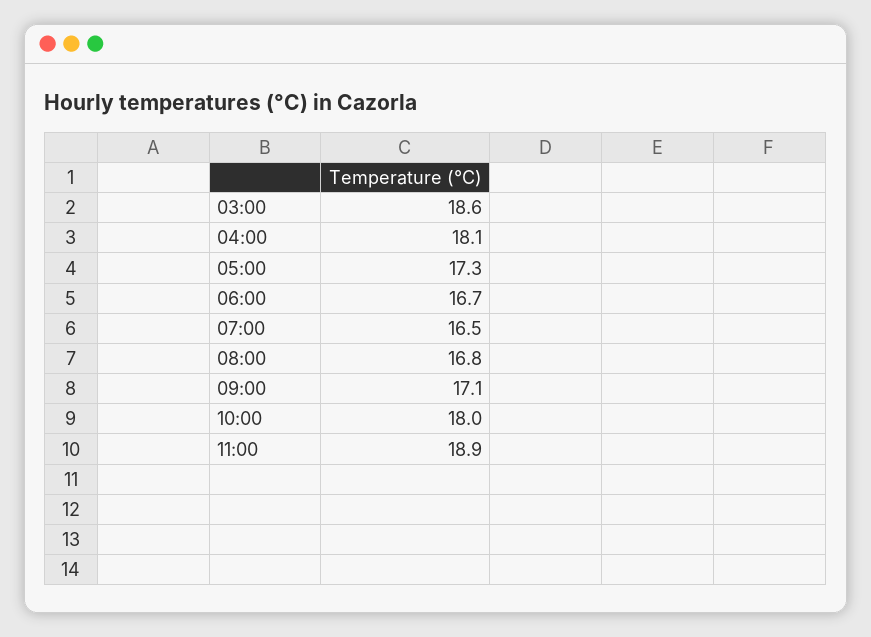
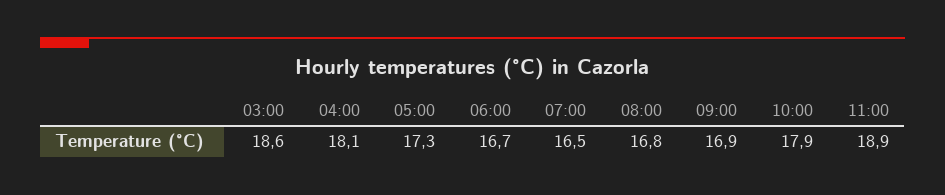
09:00: 17.1 -> 16.9
10:00: 18 -> 17.9

